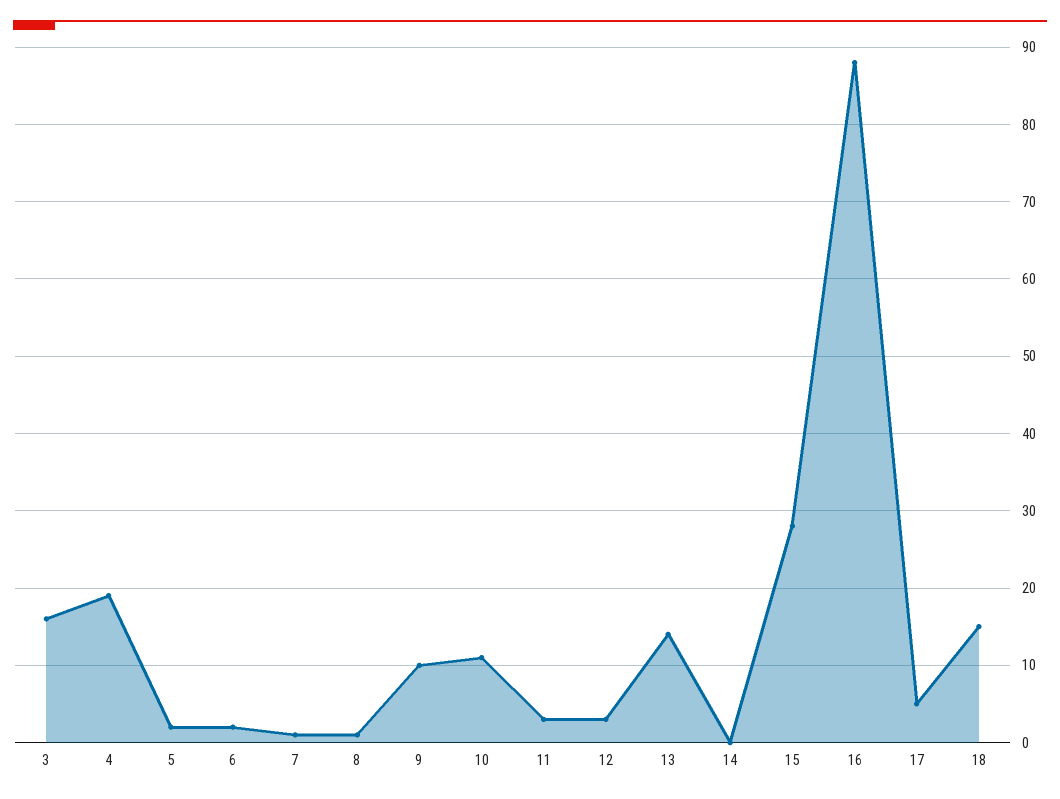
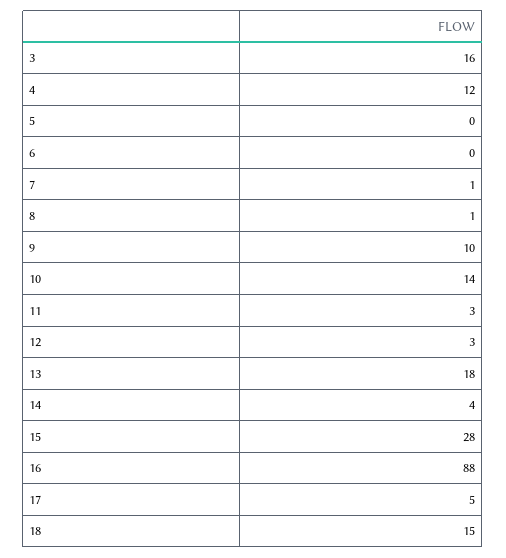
4: 19 -> 12
5: 2 -> 0
6: 2 -> 0
10: 11 -> 14
13: 14 -> 18
14: 0 -> 4

